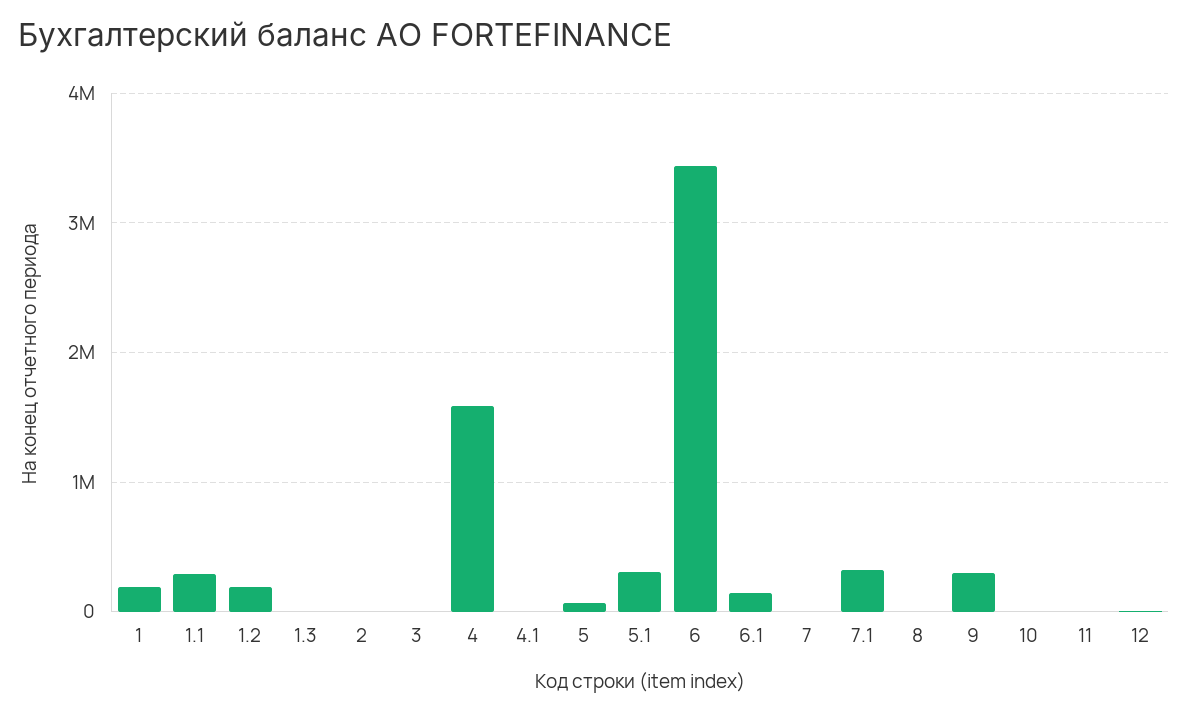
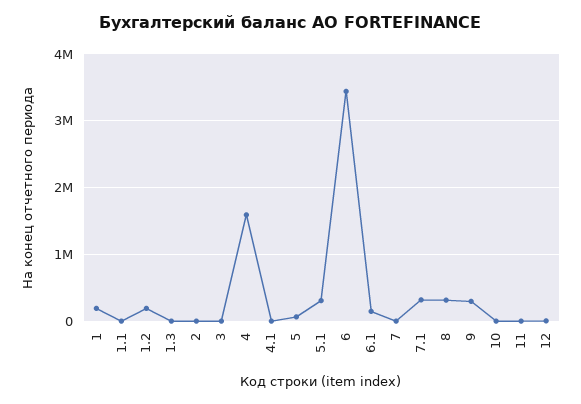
1.1: 300000 -> 0
8: 0 -> 300000

